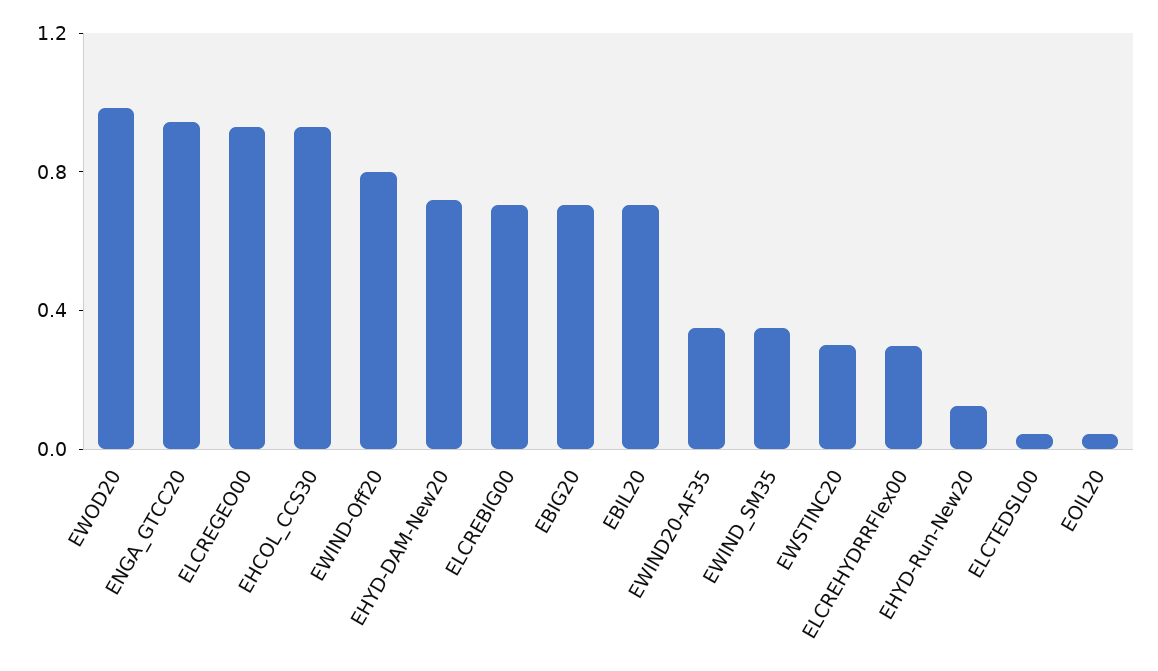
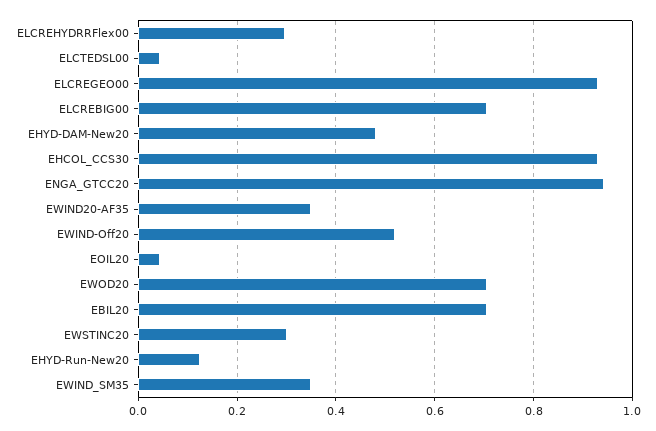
EWOD20: 1 -> 0.7
EWIND-Off20: 0.8 -> 0.52
EHYD-DAM-New20: 0.7 -> 0.48
EBIG20: 0.7 -> none

